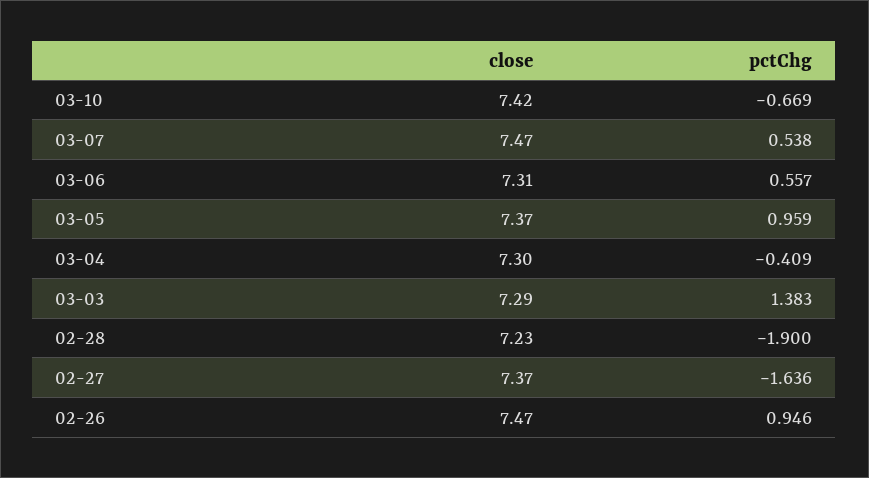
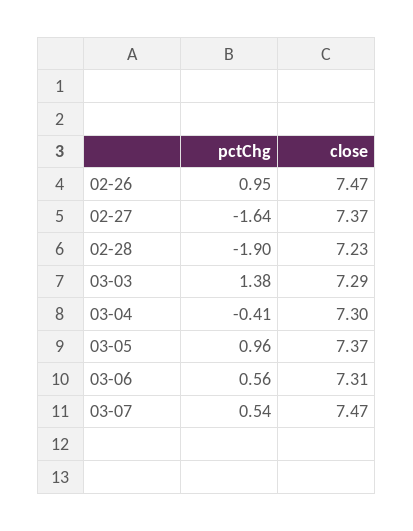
close, 03-10: 7.42 -> none
pctChg, 03-10: -0.669 -> none

